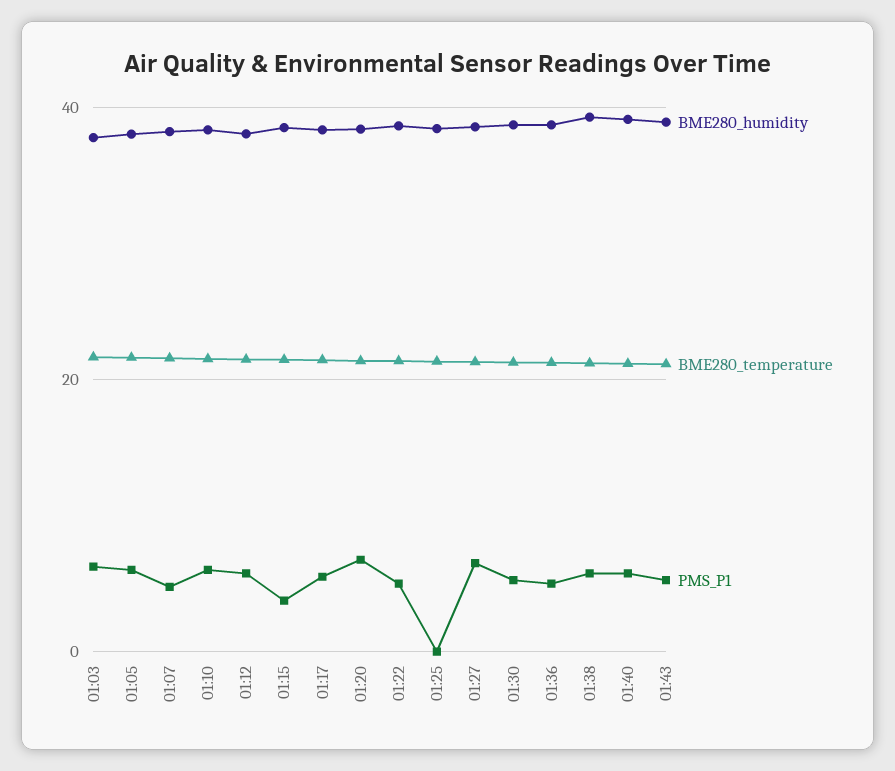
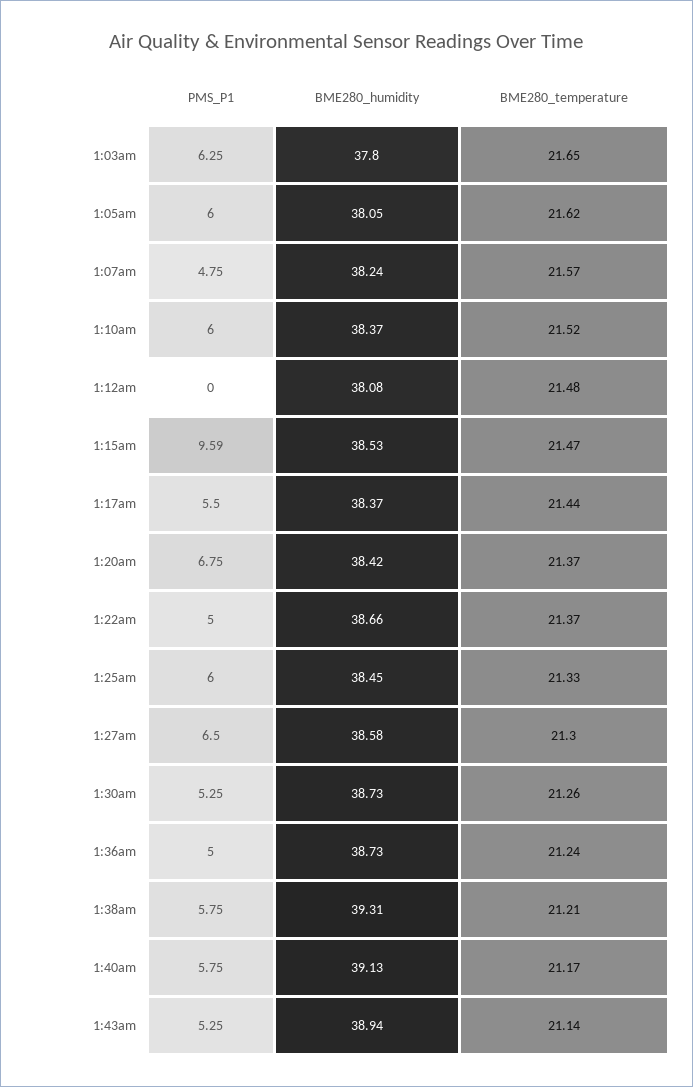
PMS_P1, 01:12: 6 -> 0
PMS_P1, 01:15: 4 -> 9.59
PMS_P1, 01:25: 0 -> 6

